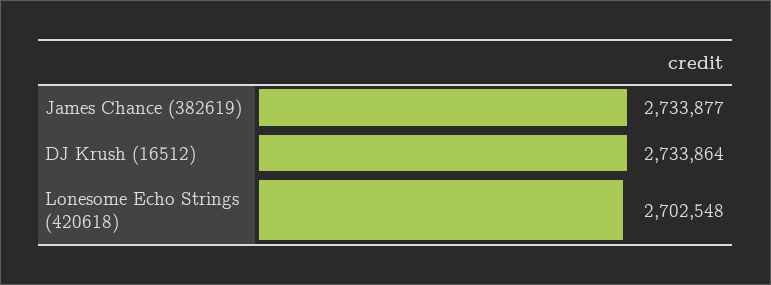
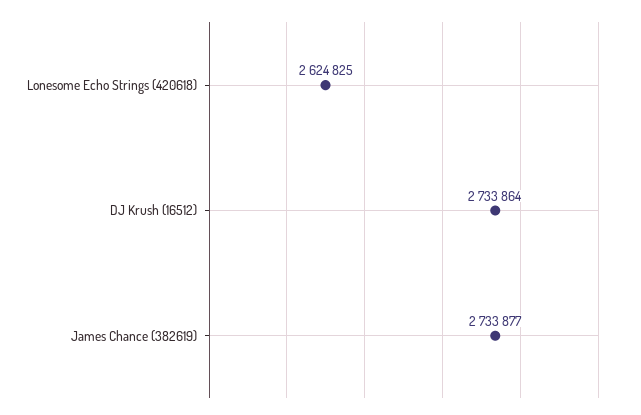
Lonesome Echo Strings (420618): 2702548 -> 2624825

